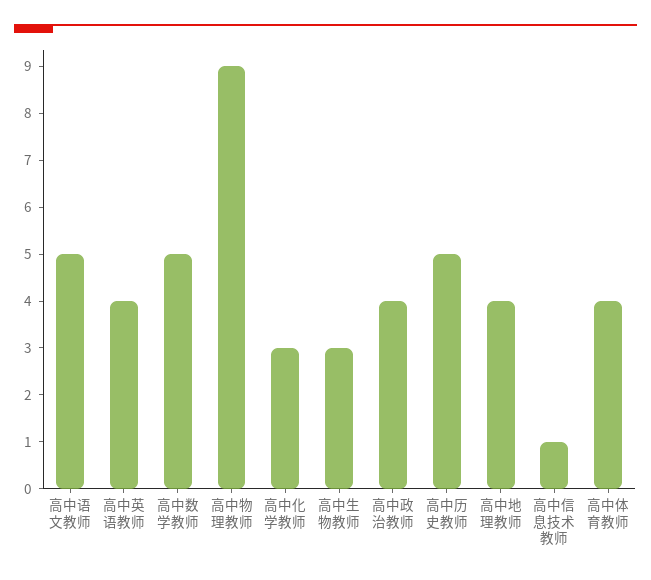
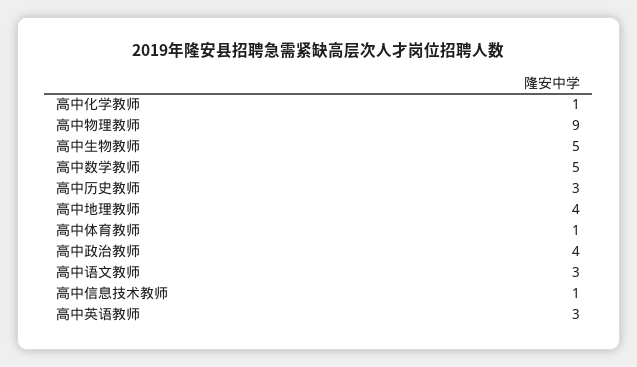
高中语文教师: 5 -> 3
高中英语教师: 4 -> 3
高中化学教师: 3 -> 1
高中生物教师: 3 -> 5
高中历史教师: 5 -> 3
高中体育教师: 4 -> 1

